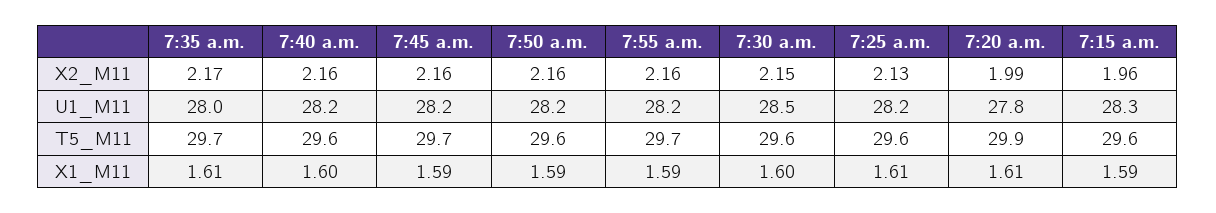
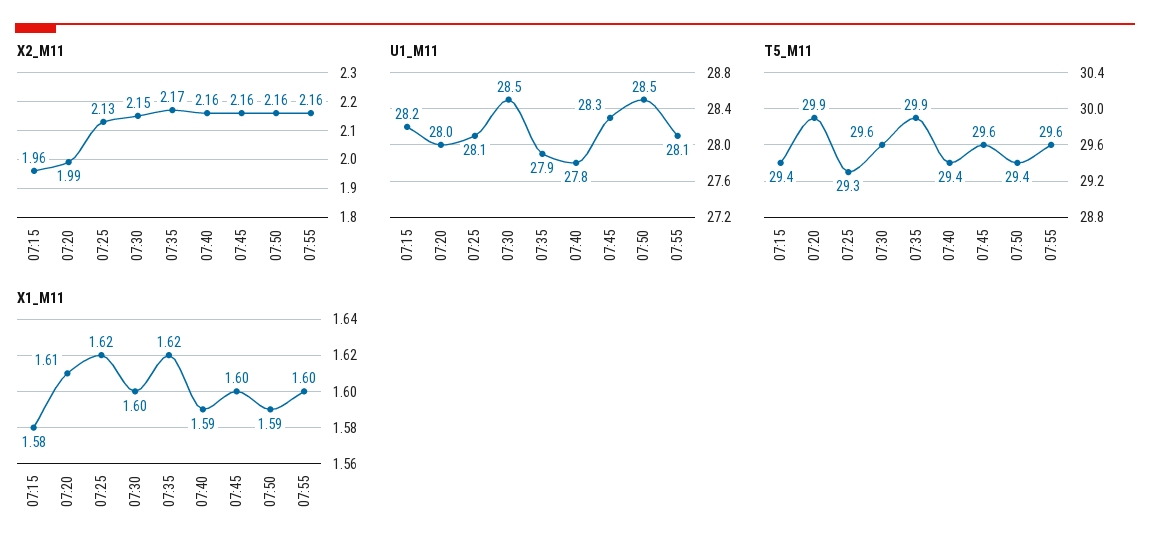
U1_M11, 7:35 a.m.: 28 -> 27.9
U1_M11, 7:40 a.m.: 28.2 -> 27.8
U1_M11, 7:45 a.m.: 28.2 -> 28.3
U1_M11, 7:50 a.m.: 28.2 -> 28.5
U1_M11, 7:55 a.m.: 28.2 -> 28.1
U1_M11, 7:25 a.m.: 28.2 -> 28.1
U1_M11, 7:20 a.m.: 27.8 -> 28
U1_M11, 7:15 a.m.: 28.3 -> 28.2
T5_M11, 7:35 a.m.: 29.7 -> 29.9
T5_M11, 7:40 a.m.: 29.6 -> 29.4
T5_M11, 7:45 a.m.: 29.7 -> 29.6
T5_M11, 7:50 a.m.: 29.6 -> 29.4
T5_M11, 7:55 a.m.: 29.7 -> 29.6
T5_M11, 7:25 a.m.: 29.6 -> 29.3
T5_M11, 7:15 a.m.: 29.6 -> 29.4
X1_M11, 7:35 a.m.: 1.61 -> 1.62
X1_M11, 7:40 a.m.: 1.6 -> 1.59
X1_M11, 7:45 a.m.: 1.59 -> 1.6
X1_M11, 7:55 a.m.: 1.59 -> 1.6
X1_M11, 7:25 a.m.: 1.61 -> 1.62
X1_M11, 7:15 a.m.: 1.59 -> 1.58

